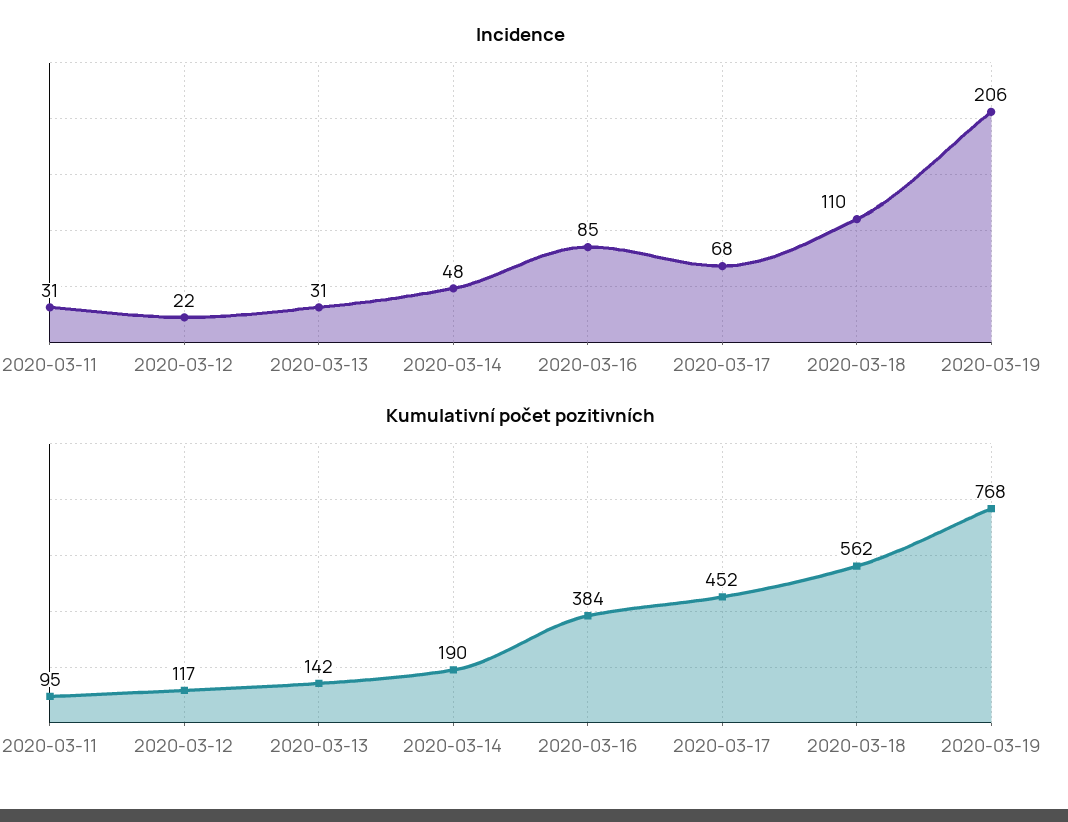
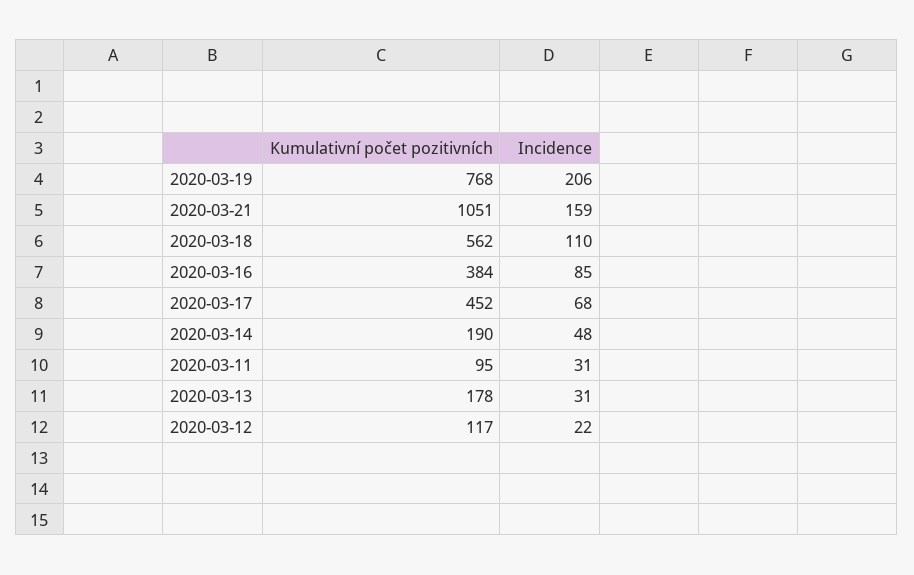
Kumulativní počet pozitivních, 2020-03-13: 142 -> 178
Kumulativní počet pozitivních, 2020-03-21: none -> 1051
Incidence, 2020-03-21: none -> 159

